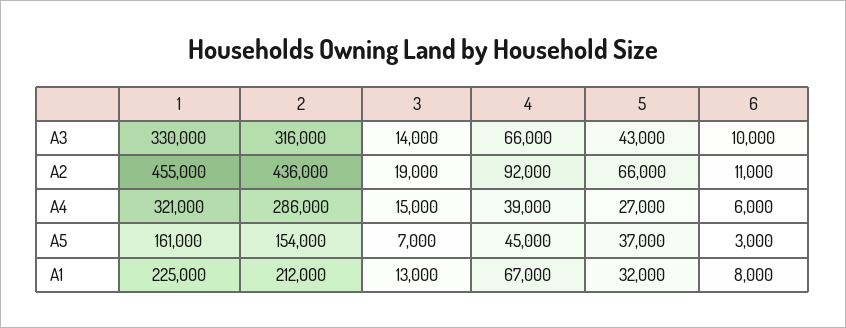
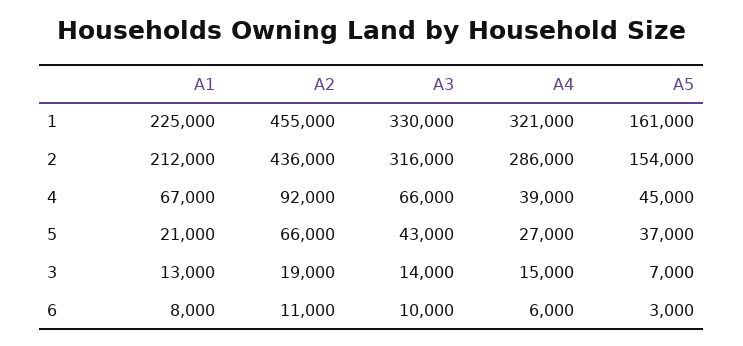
5, A1: 32000 -> 21000

